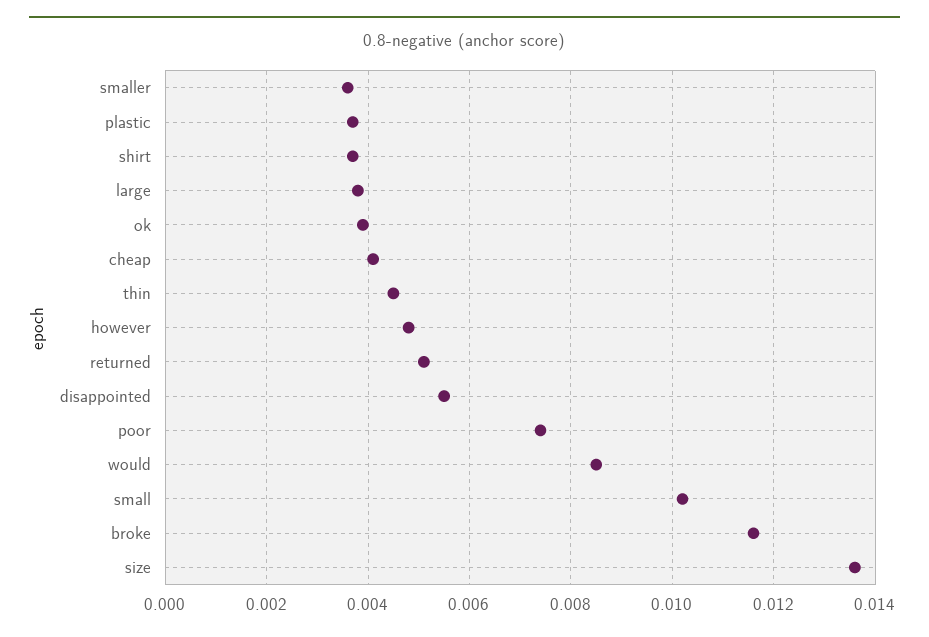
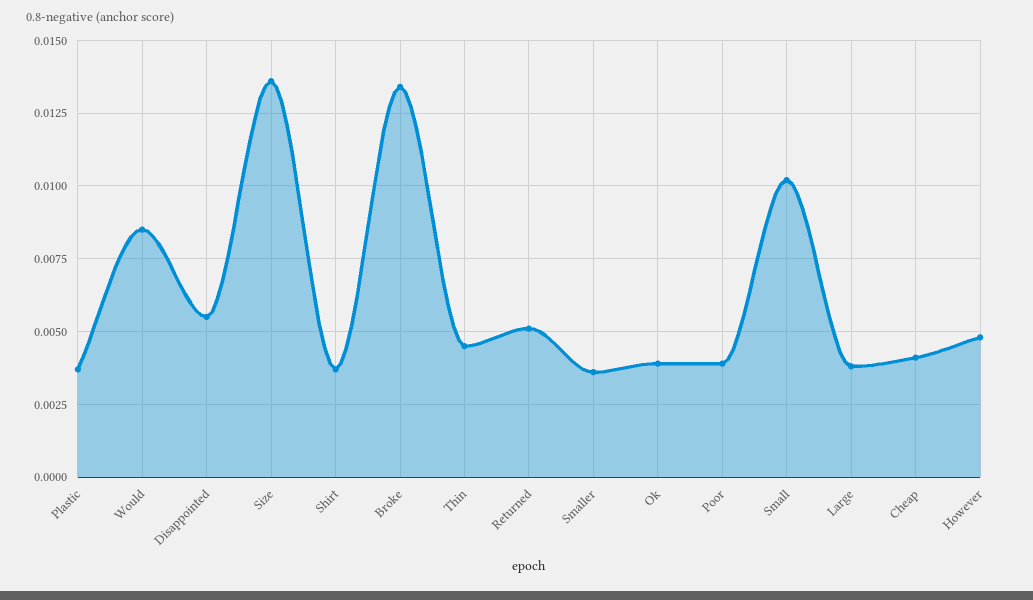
poor: 0.0075 -> 0.004
broke: 0.0115 -> 0.0135

